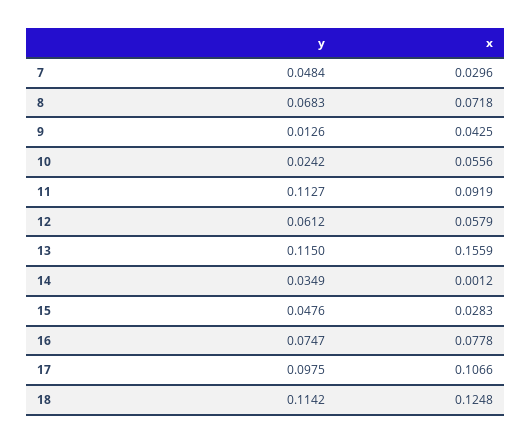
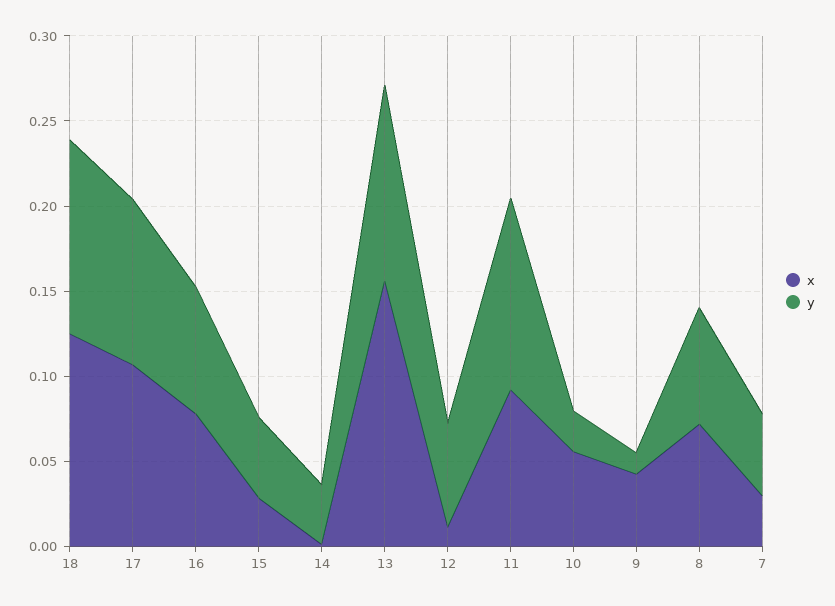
x, 12: 0.0579 -> 0.01

